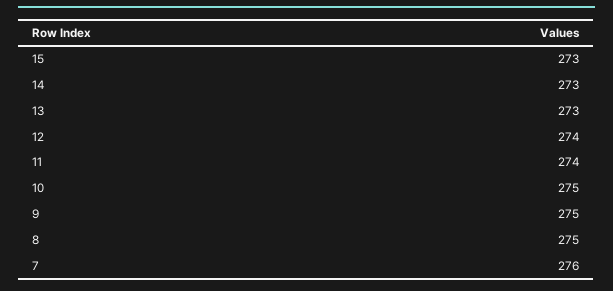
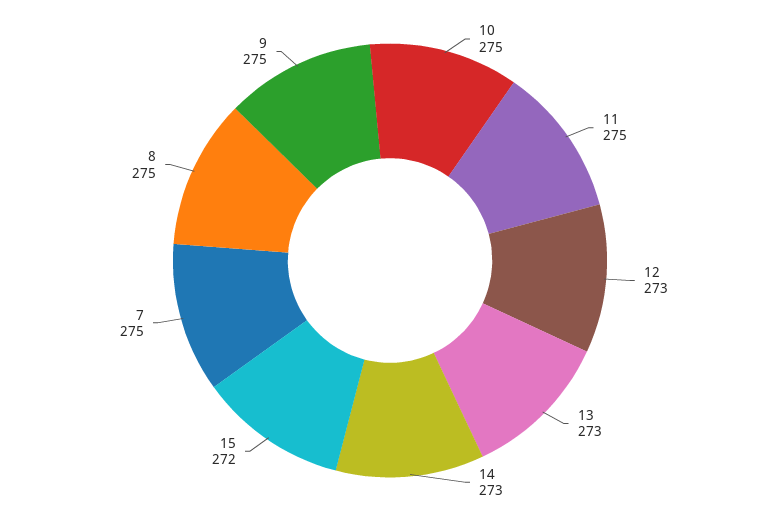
15: 273 -> 272
12: 274 -> 273
11: 274 -> 275
7: 276 -> 275

